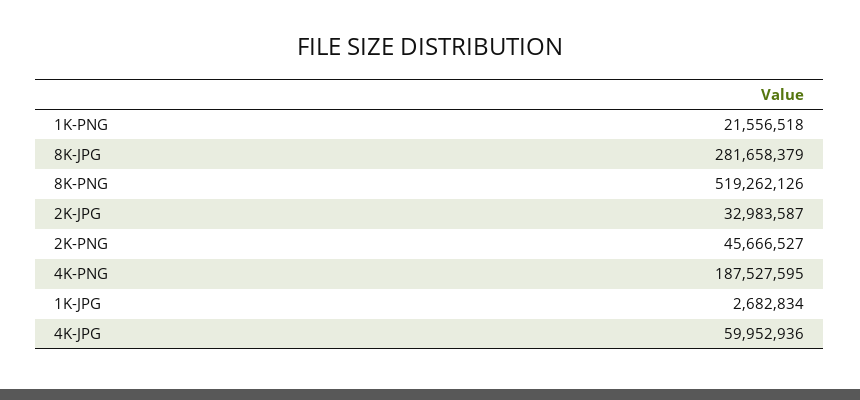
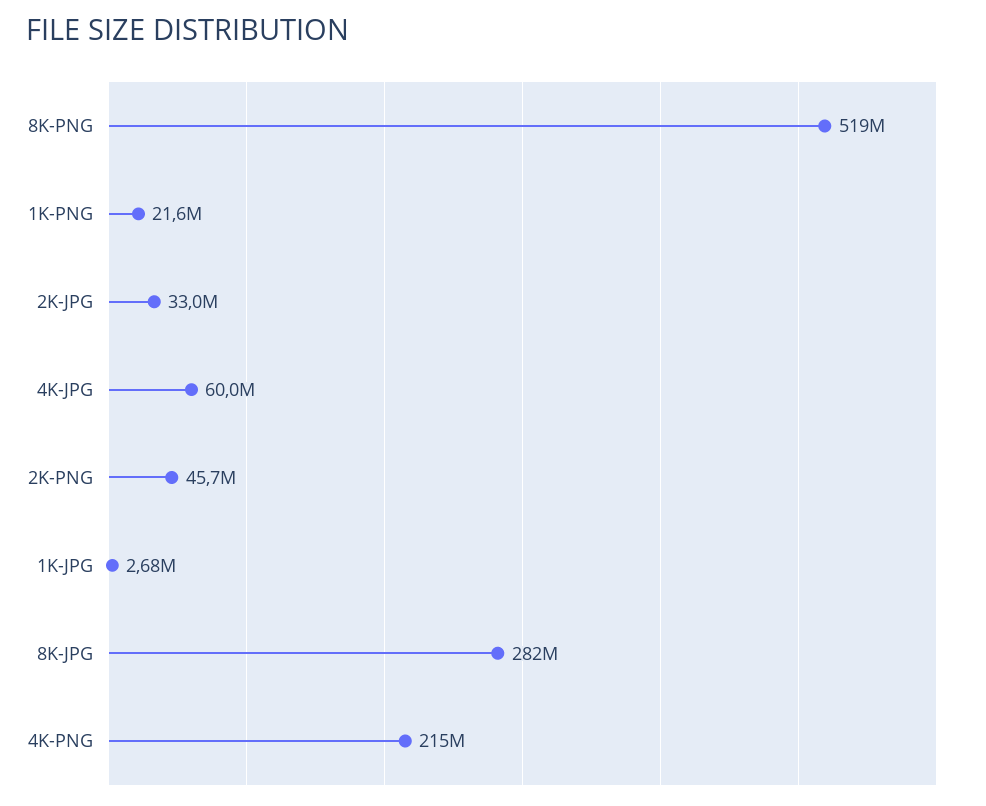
4K-PNG: 187527595 -> 215000000

